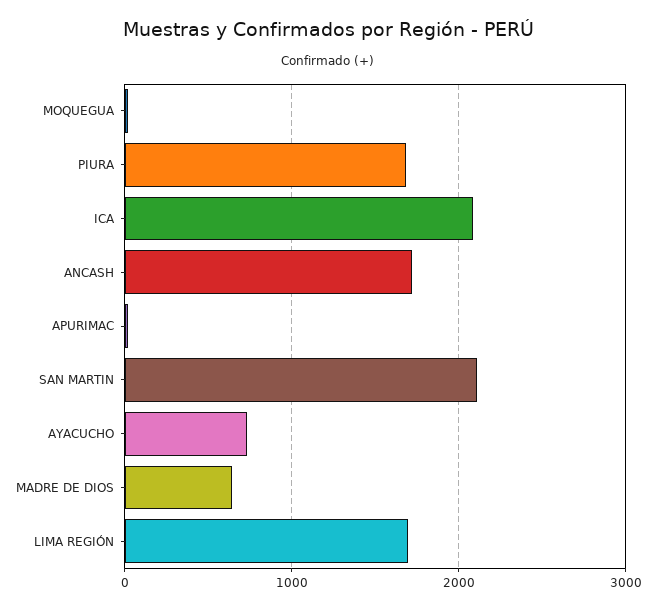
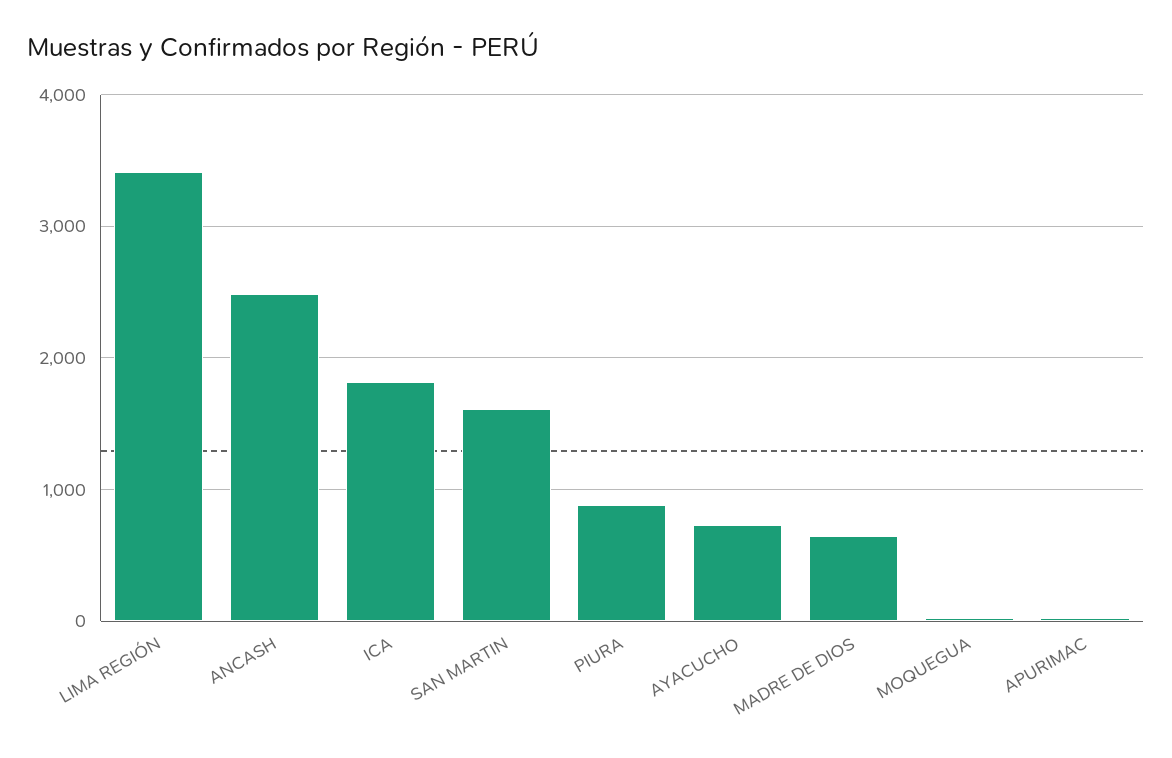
PIURA: 1700 -> 900
ICA: 2100 -> 1800
ANCASH: 1700 -> 2500
SAN MARTIN: 2100 -> 1600
LIMA REGIÓN: 1700 -> 3400

